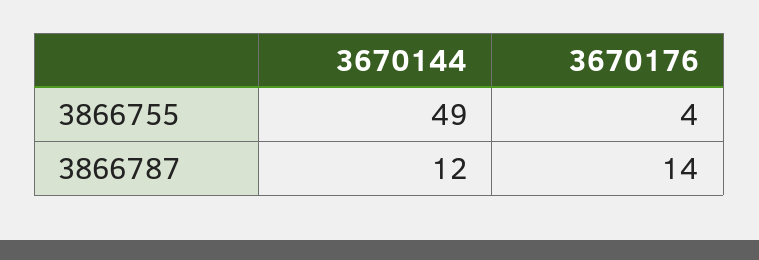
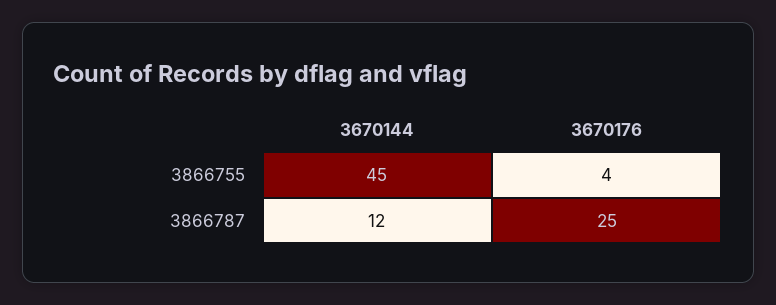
3670144, 3866755: 49 -> 45
3670176, 3866787: 14 -> 25

